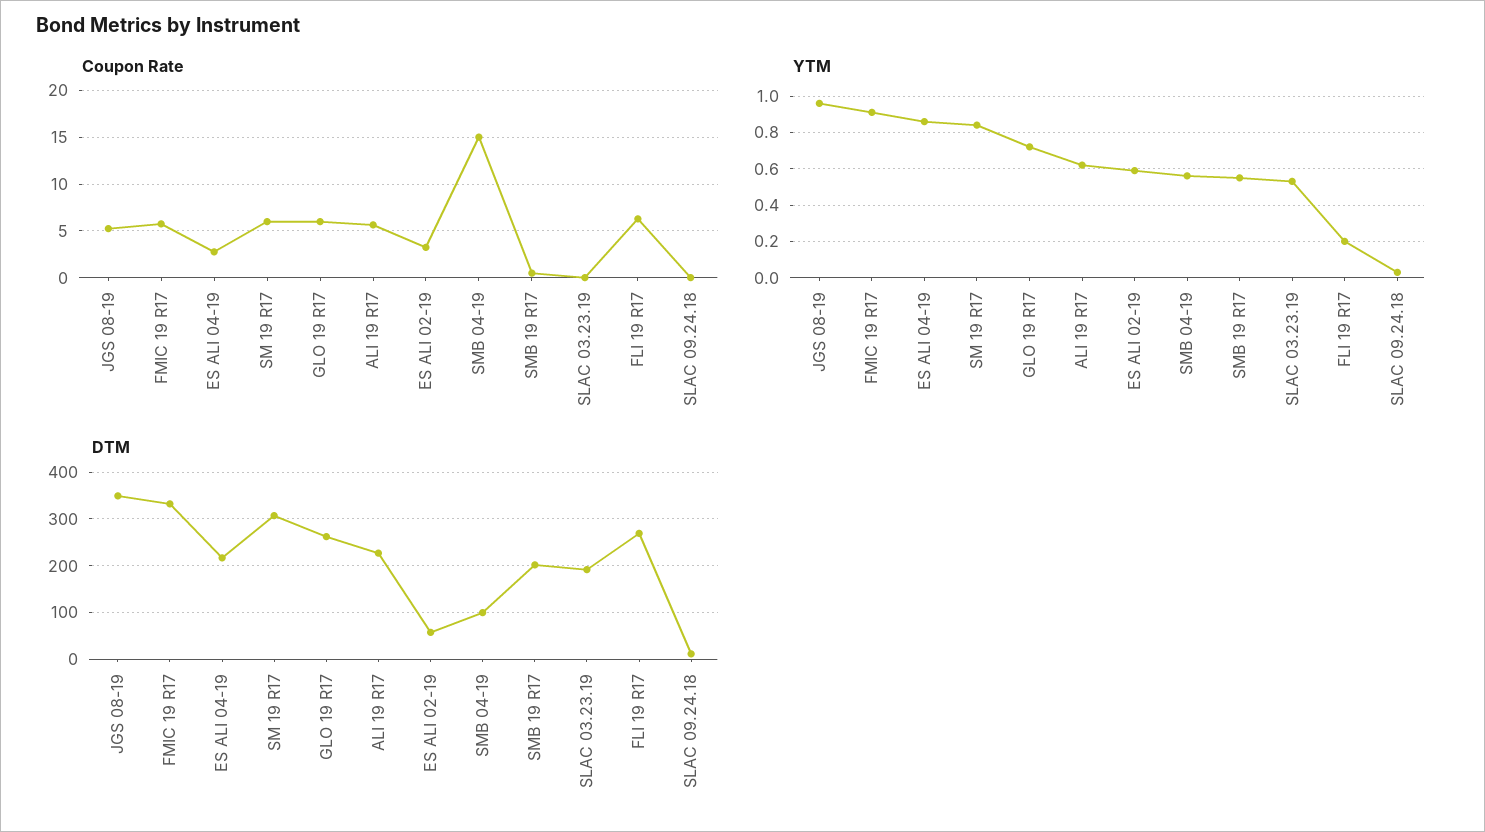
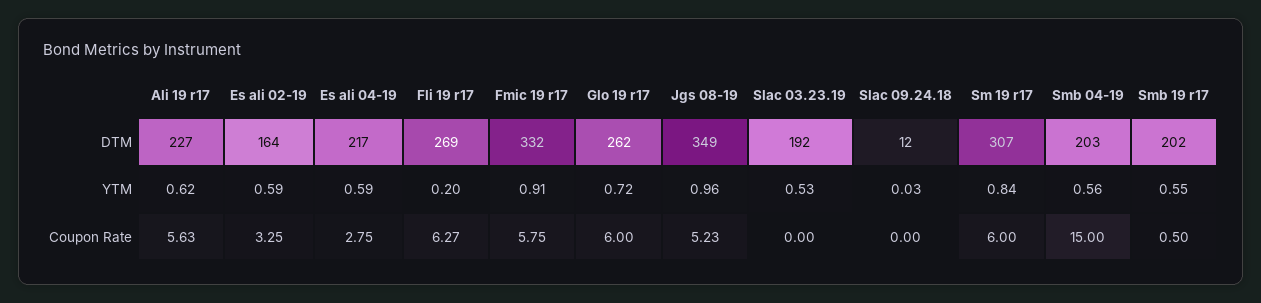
YTM, ES ALI 04-19: 0.85 -> 0.59
DTM, ES ALI 02-19: 60 -> 164
DTM, SMB 04-19: 100 -> 203

